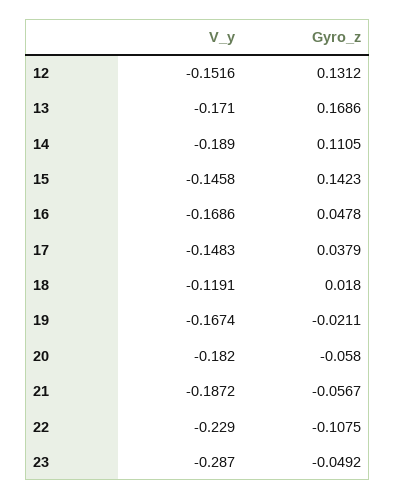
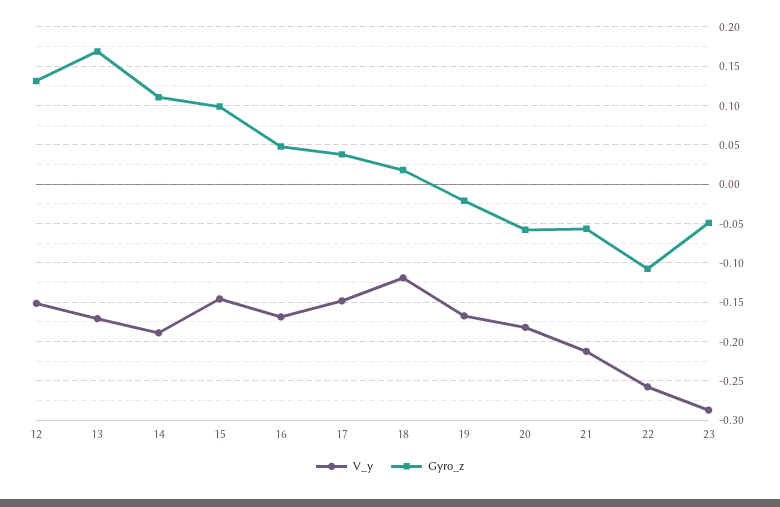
Gyro_z, 15: 0.1423 -> 0.1
V_y, 21: -0.1872 -> -0.21
V_y, 22: -0.229 -> -0.26

